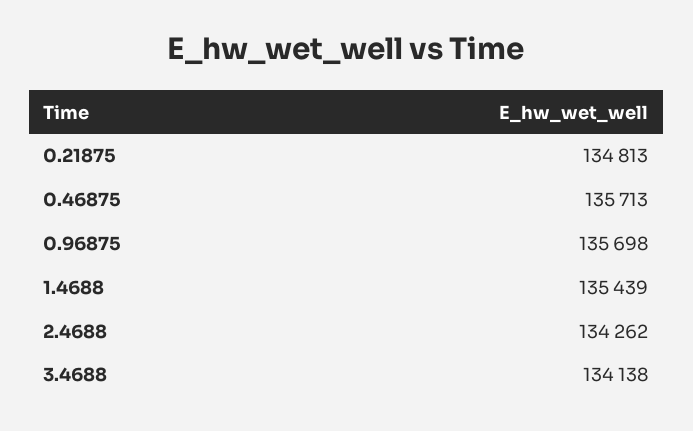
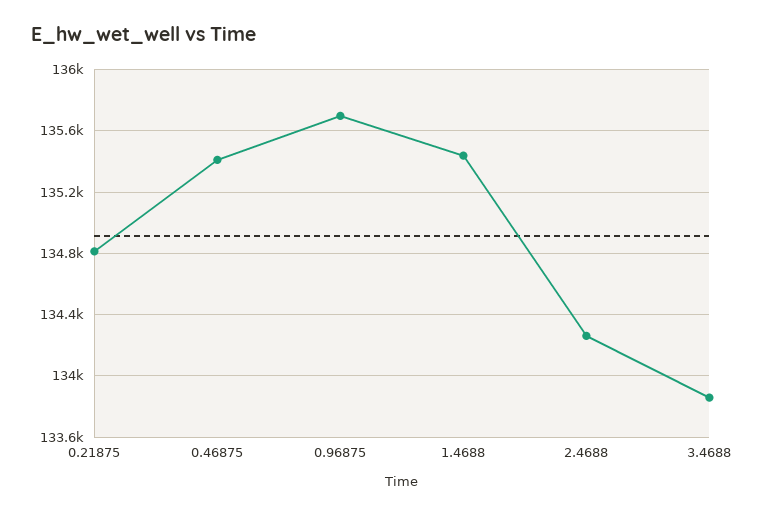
0.46875: 135713 -> 135400
3.4688: 134138 -> 133850

